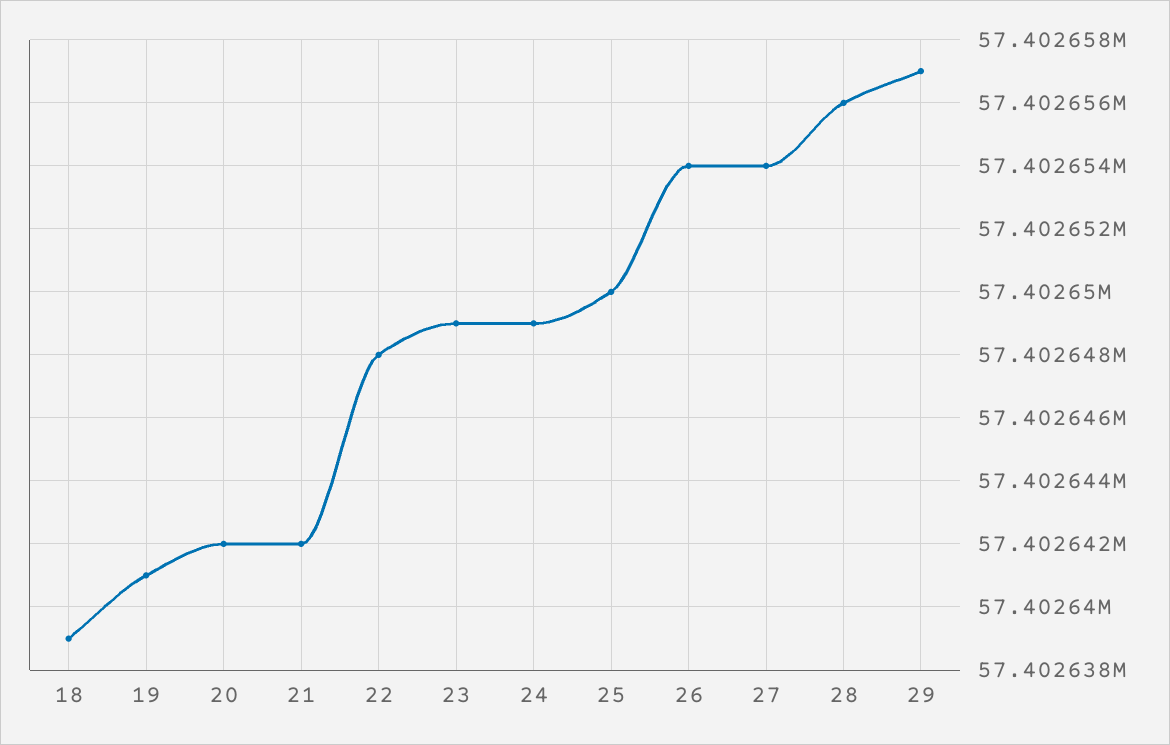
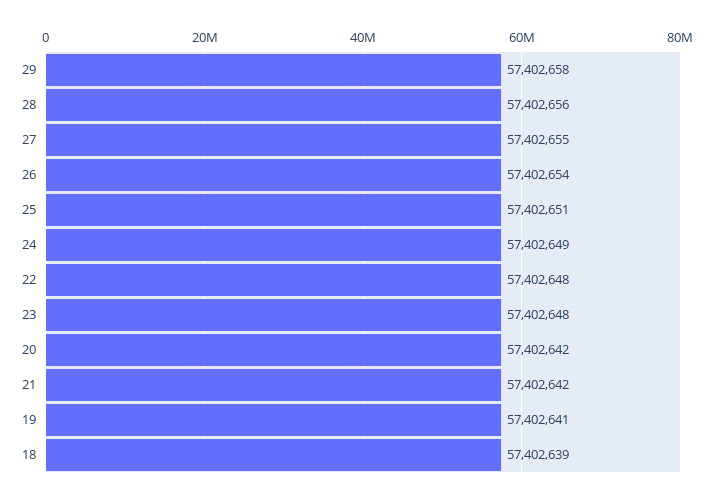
23: 57402649 -> 57402648
25: 57402650 -> 57402651
27: 57402654 -> 57402655
29: 57402657 -> 57402658

